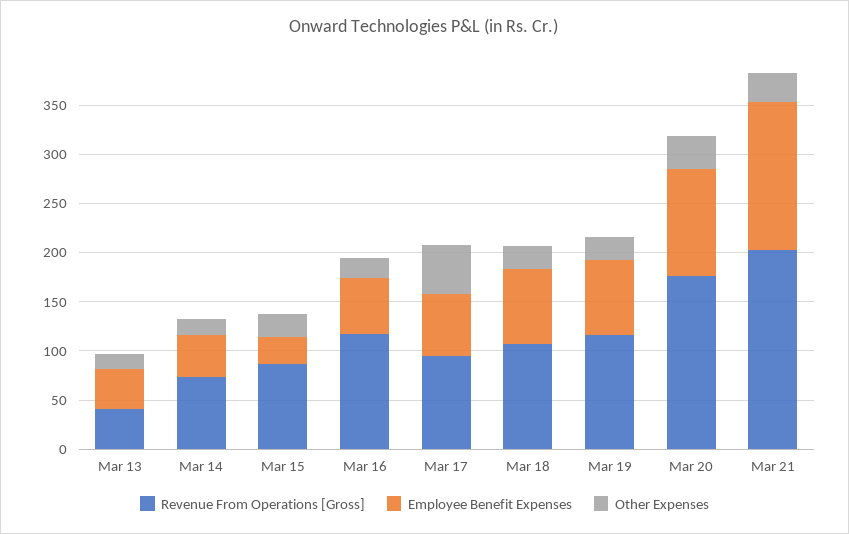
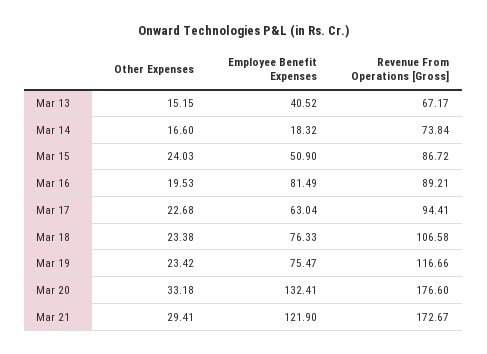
Revenue From Operations [Gross], Mar 13: 40 -> 67.17
Employee Benefit Expenses, Mar 14: 40 -> 18.32
Employee Benefit Expenses, Mar 15: 30 -> 50.9
Revenue From Operations [Gross], Mar 16: 120 -> 89.21
Employee Benefit Expenses, Mar 16: 60 -> 81.49
Other Expenses, Mar 17: 50 -> 22.68
Employee Benefit Expenses, Mar 20: 110 -> 132.41
Revenue From Operations [Gross], Mar 21: 200 -> 172.67
Employee Benefit Expenses, Mar 21: 150 -> 121.9

